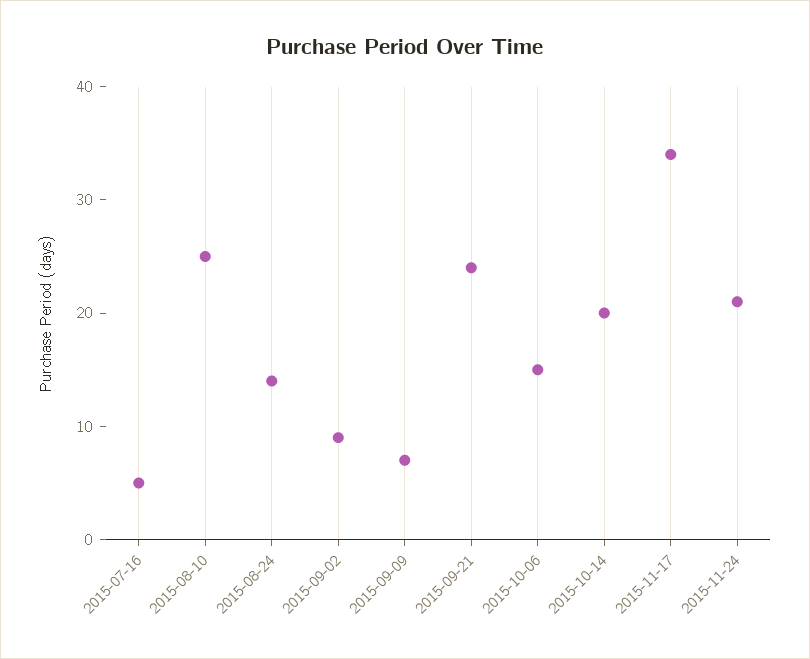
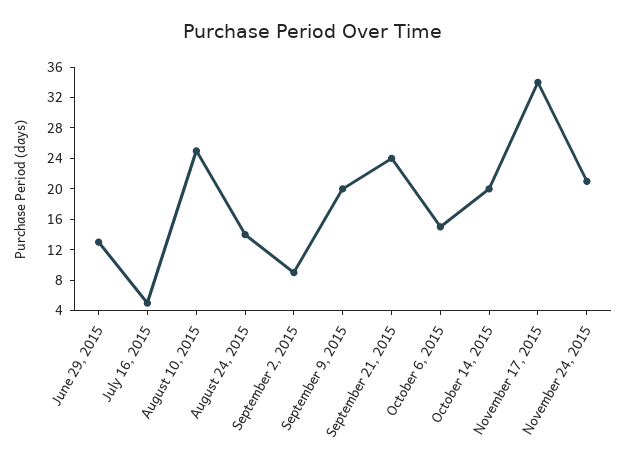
2015-09-09: 7 -> 20
June 29, 2015: none -> 12

